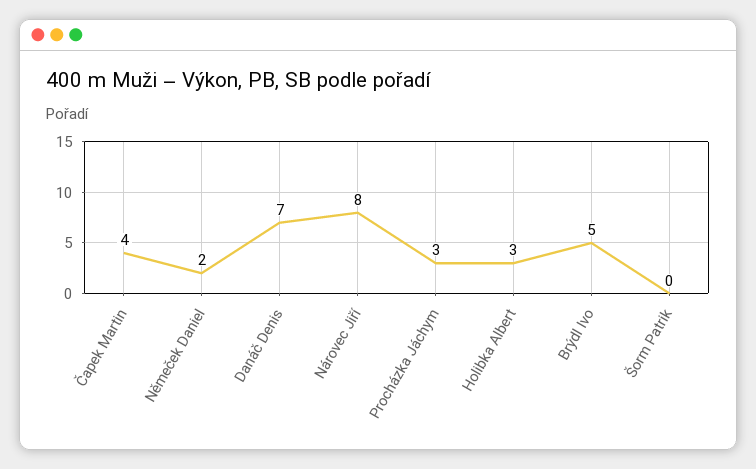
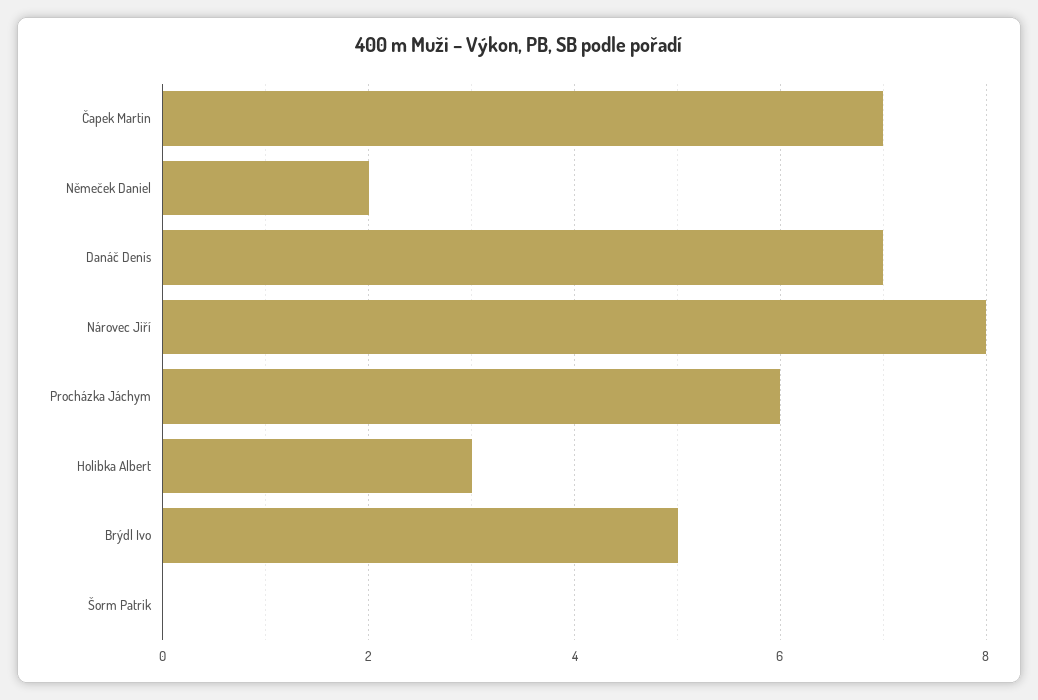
Čapek Martin: 4 -> 7
Procházka Jáchym: 3 -> 6

